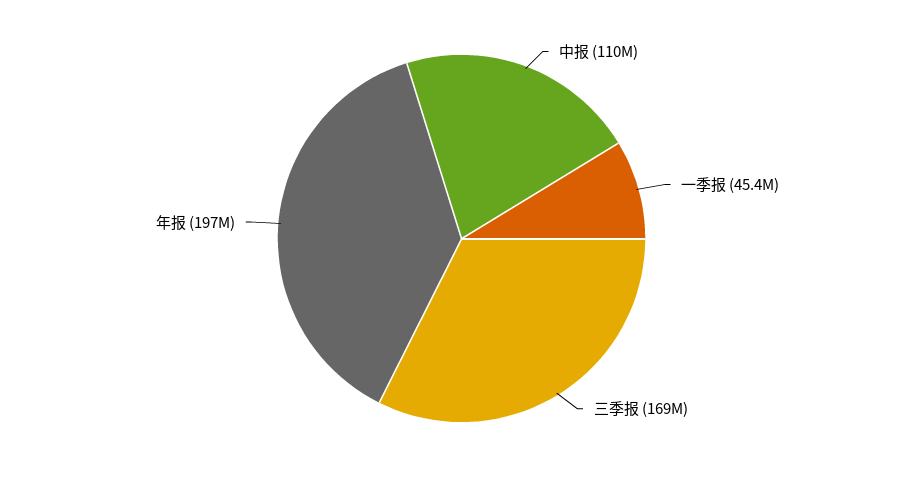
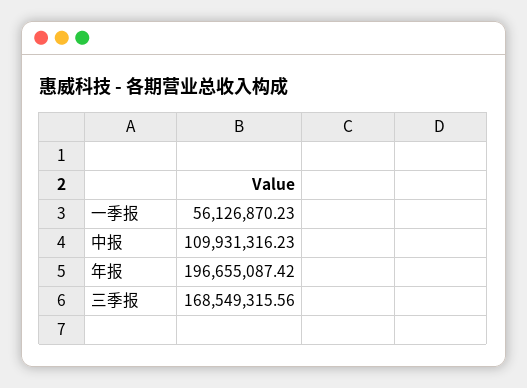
一季报: 45400000 -> 56126870.23

